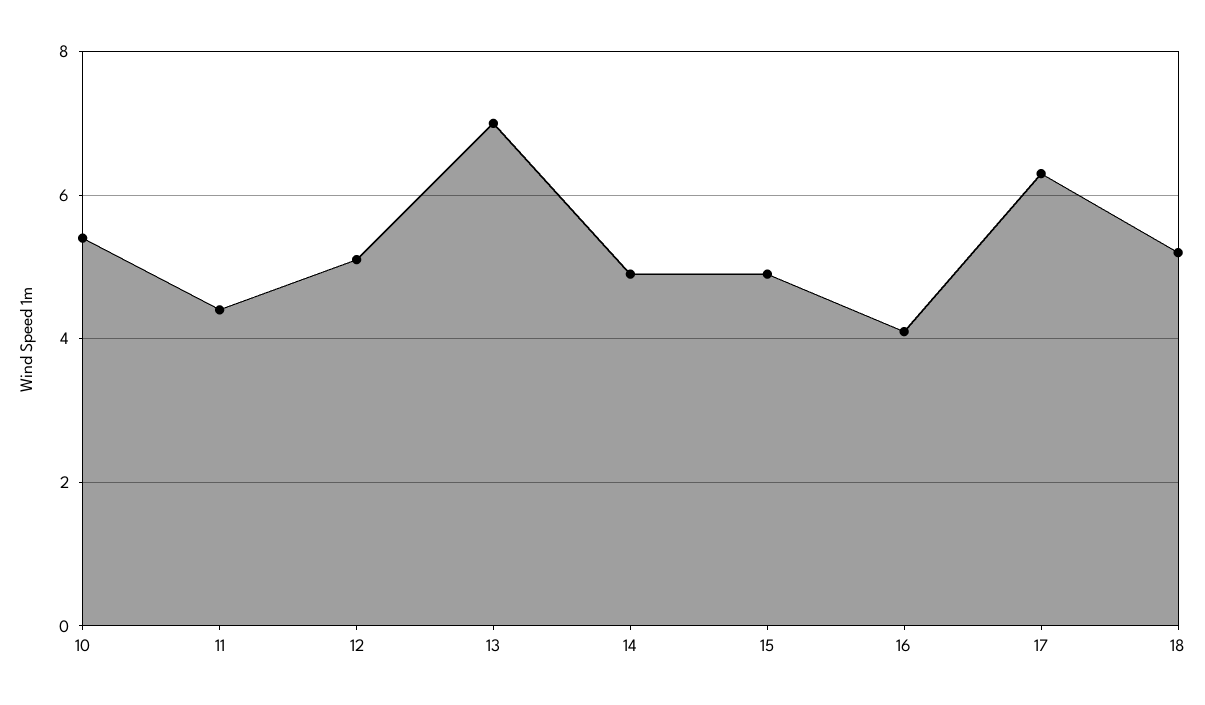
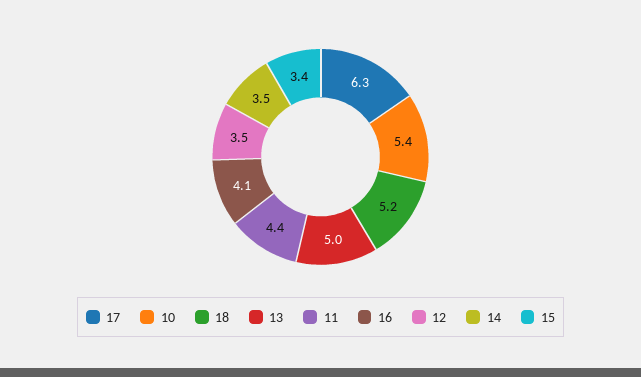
12: 5 -> 3.5
13: 7 -> 5
14: 5 -> 3.5
15: 5 -> 3.4

